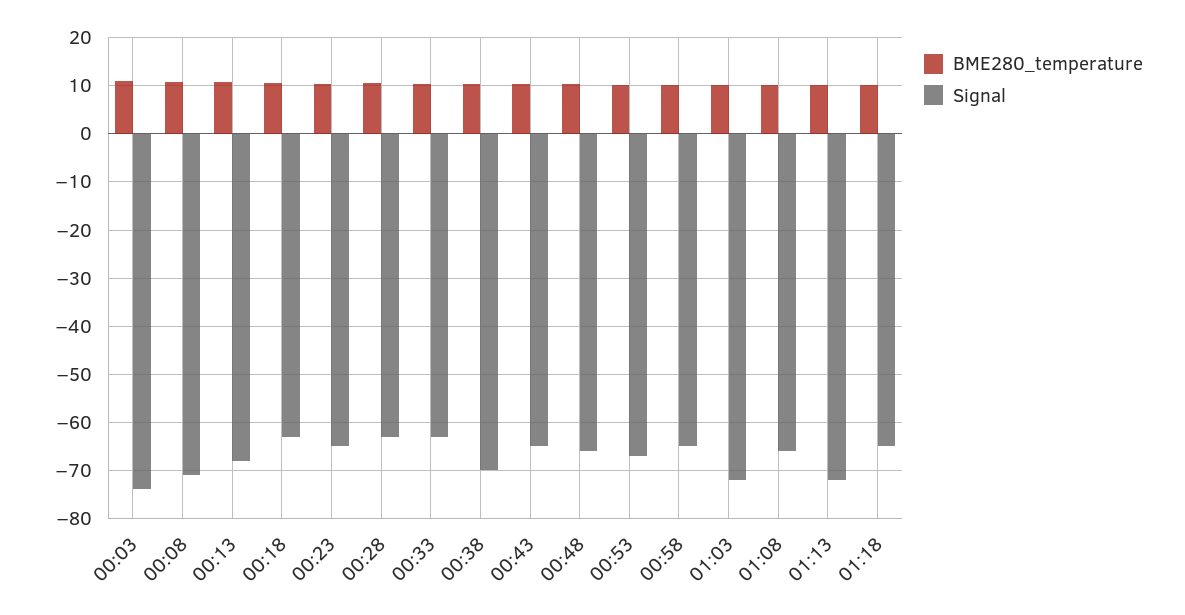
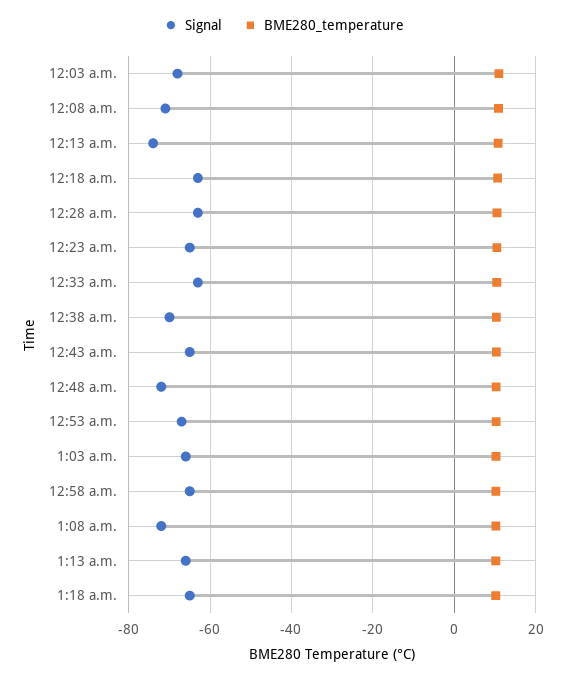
Signal, 00:03: -74 -> -68
Signal, 00:13: -68 -> -74
Signal, 00:48: -66 -> -72
Signal, 01:03: -72 -> -66
Signal, 01:08: -66 -> -72
Signal, 01:13: -72 -> -66

